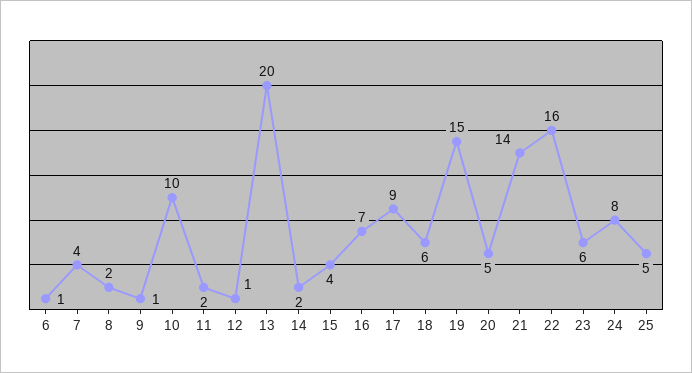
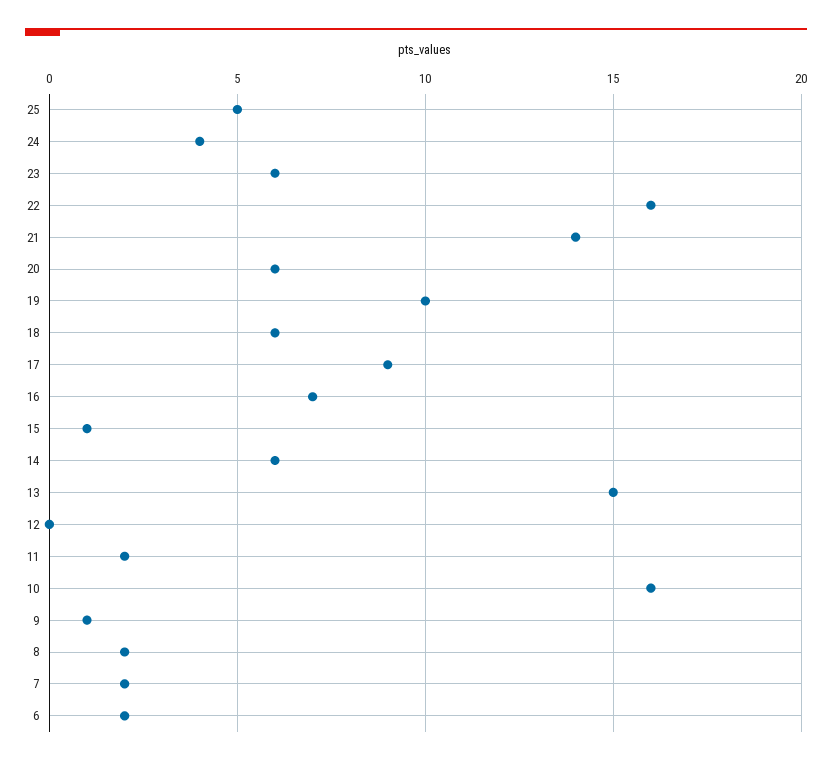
6: 1 -> 2
7: 4 -> 2
10: 10 -> 16
12: 1 -> 0
13: 20 -> 15
14: 2 -> 6
15: 4 -> 1
19: 15 -> 10
20: 5 -> 6
24: 8 -> 4

